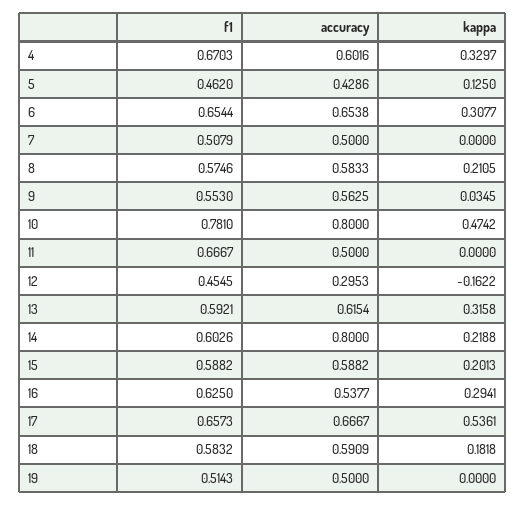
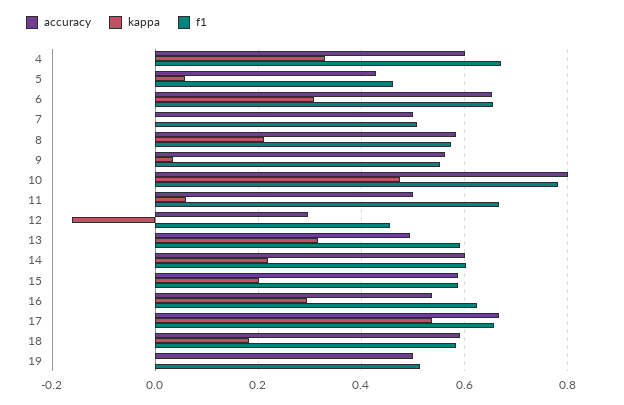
kappa, 5: 0.125 -> 0.06
kappa, 11: 0 -> 0.06
accuracy, 13: 0.6154 -> 0.5
accuracy, 14: 0.8 -> 0.6

